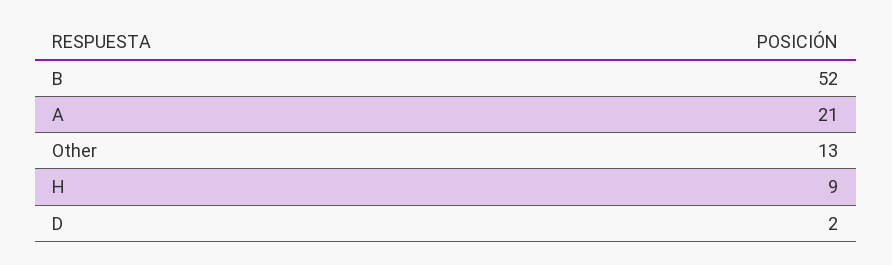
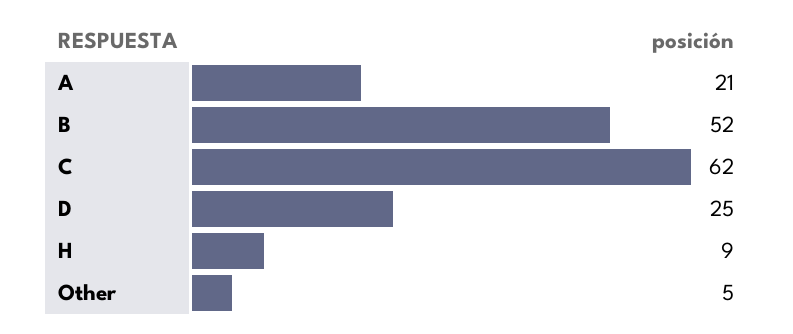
Other: 13 -> 5
D: 2 -> 25
C: none -> 62

